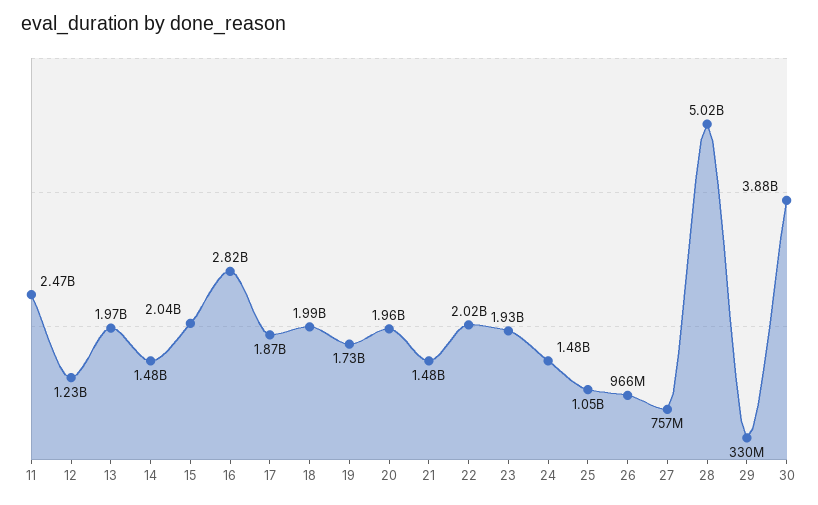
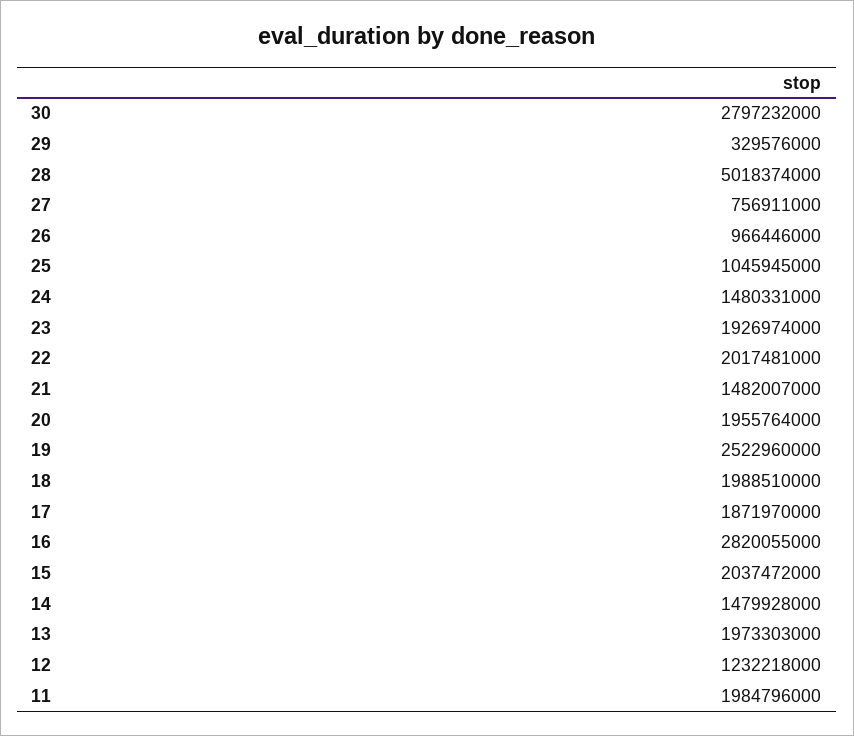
11: 2470000000 -> 1984796000
19: 1730000000 -> 2522960000
30: 3880000000 -> 2797232000

